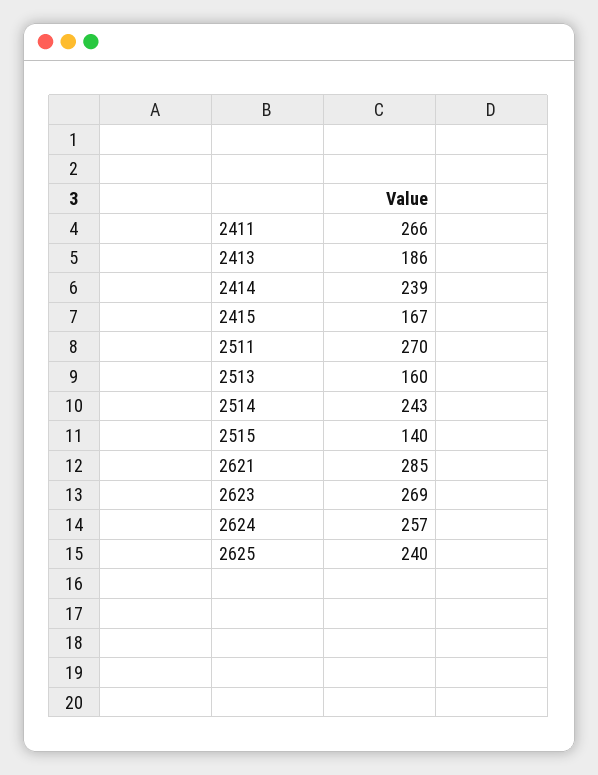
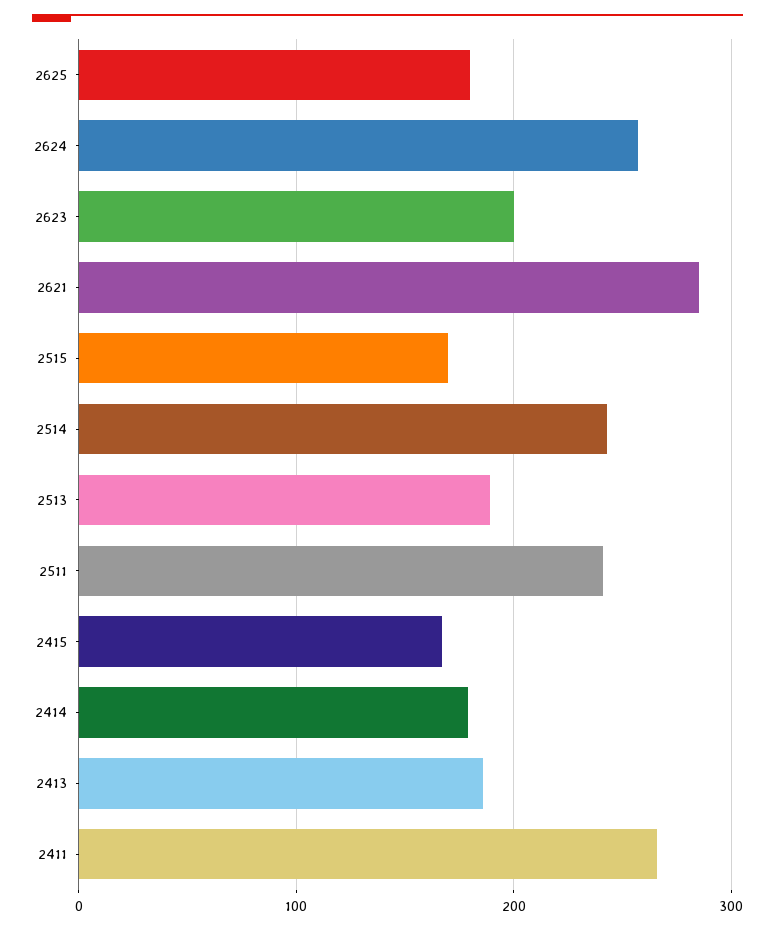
2414: 239 -> 180
2511: 270 -> 240
2513: 160 -> 190
2515: 140 -> 170
2623: 269 -> 200
2625: 240 -> 180

